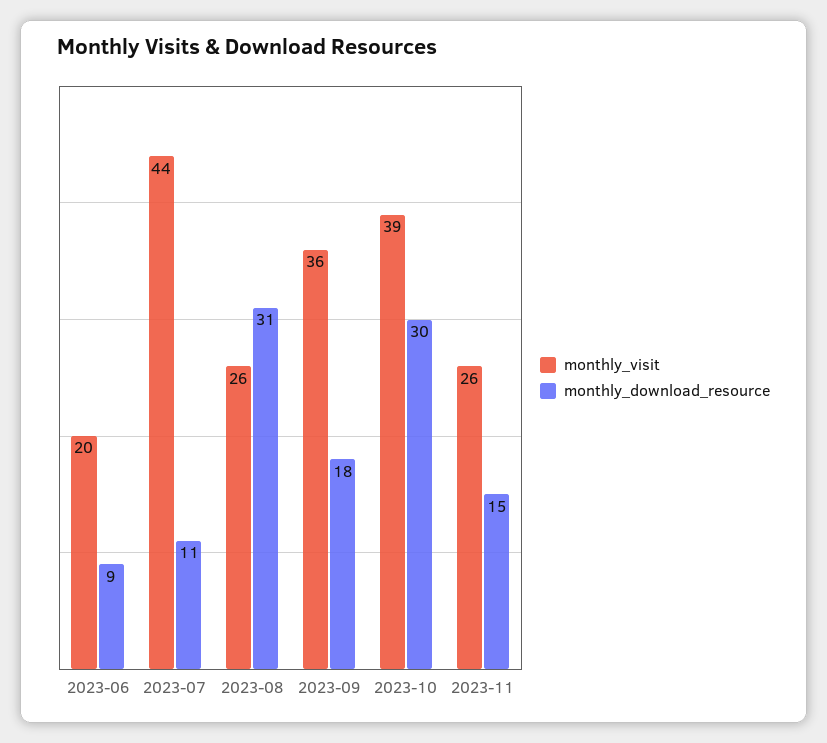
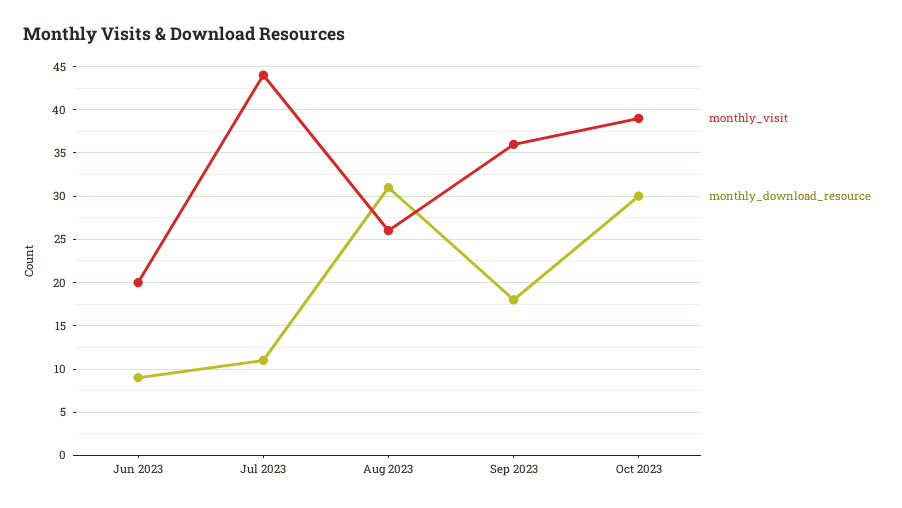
monthly_visit, 2023-11: 26 -> none
monthly_download_resource, 2023-11: 15 -> none

